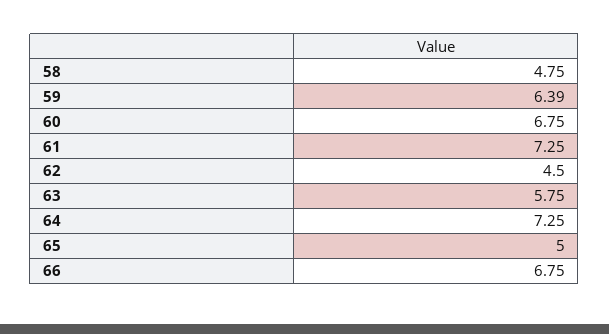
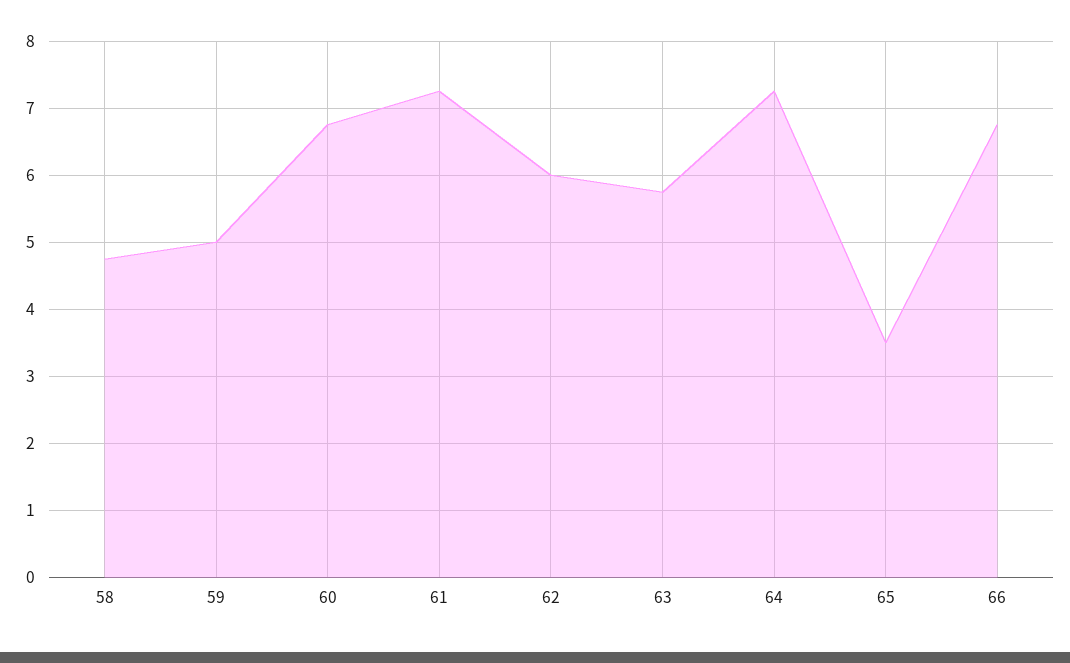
59: 6.39 -> 5
62: 4.5 -> 6
65: 5 -> 3.5

